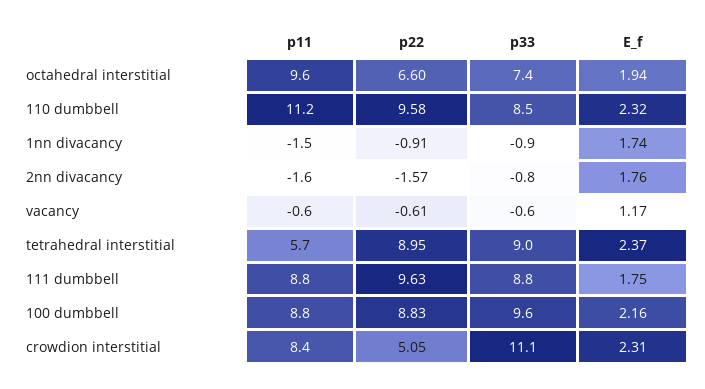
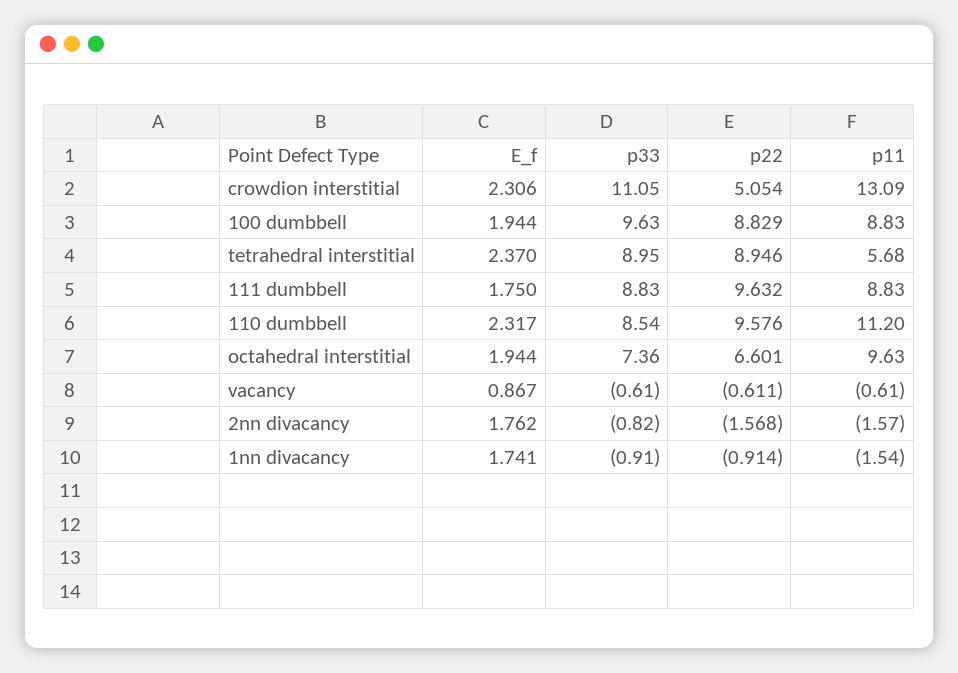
E_f, vacancy: 1.17 -> 0.867
E_f, 100 dumbbell: 2.16 -> 1.944
p11, crowdion interstitial: 8.4 -> 13.09

